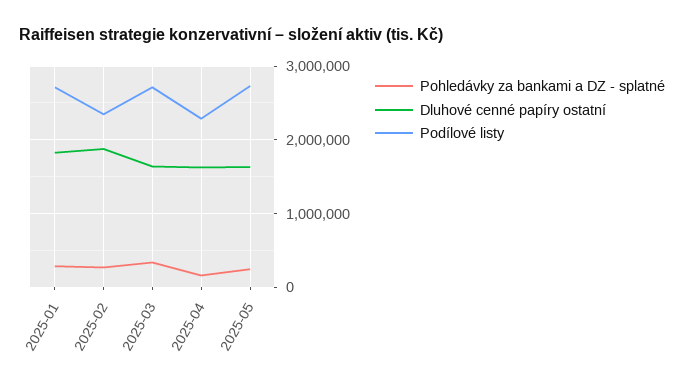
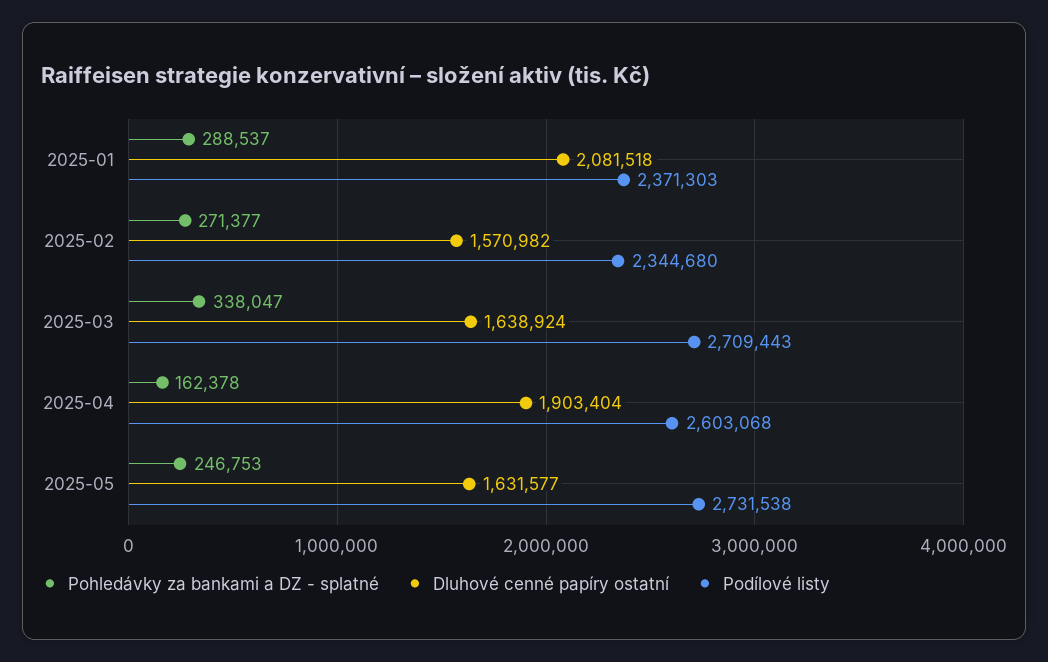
Dluhové cenné papíry ostatní, 2025-01: 1800000 -> 2081518
Podílové listy, 2025-01: 2700000 -> 2371303
Dluhové cenné papíry ostatní, 2025-02: 1900000 -> 1570982
Dluhové cenné papíry ostatní, 2025-04: 1600000 -> 1903404
Podílové listy, 2025-04: 2300000 -> 2603068

